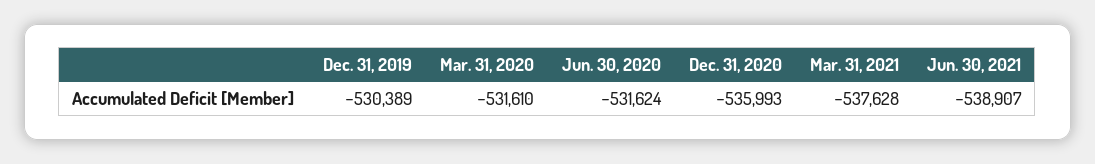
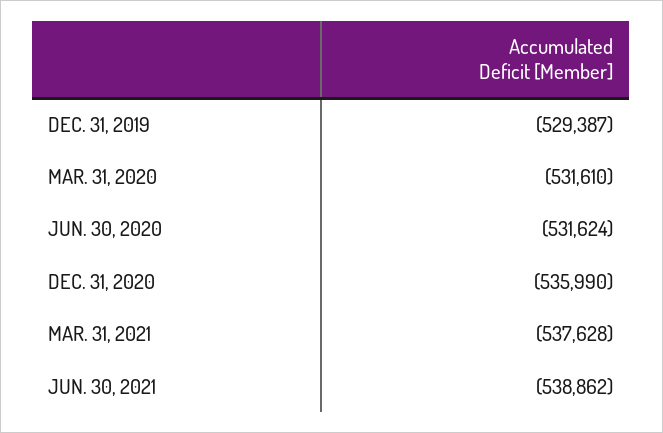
Dec. 31, 2019: -530389 -> -529387
Dec. 31, 2020: -535993 -> -535990
Jun. 30, 2021: -538907 -> -538862

